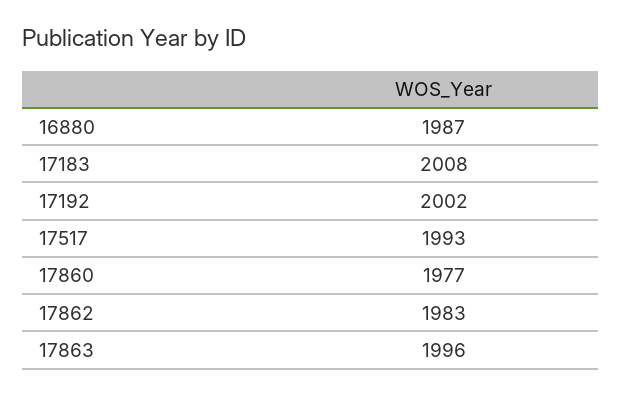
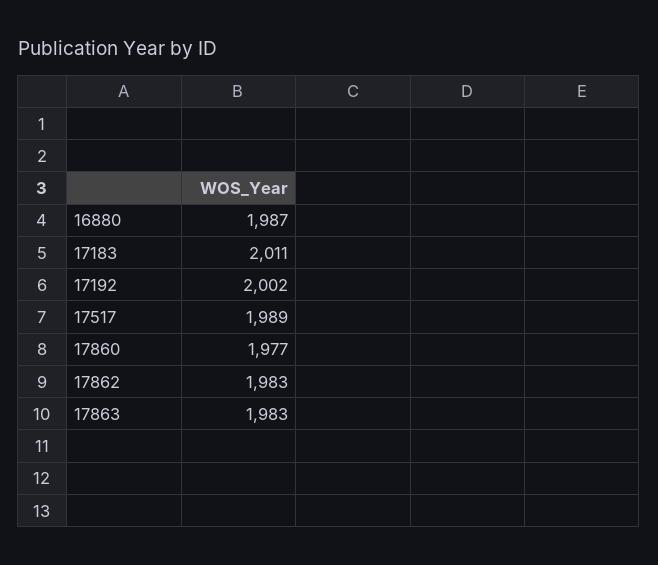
17183: 2008 -> 2011
17517: 1993 -> 1989
17863: 1996 -> 1983

